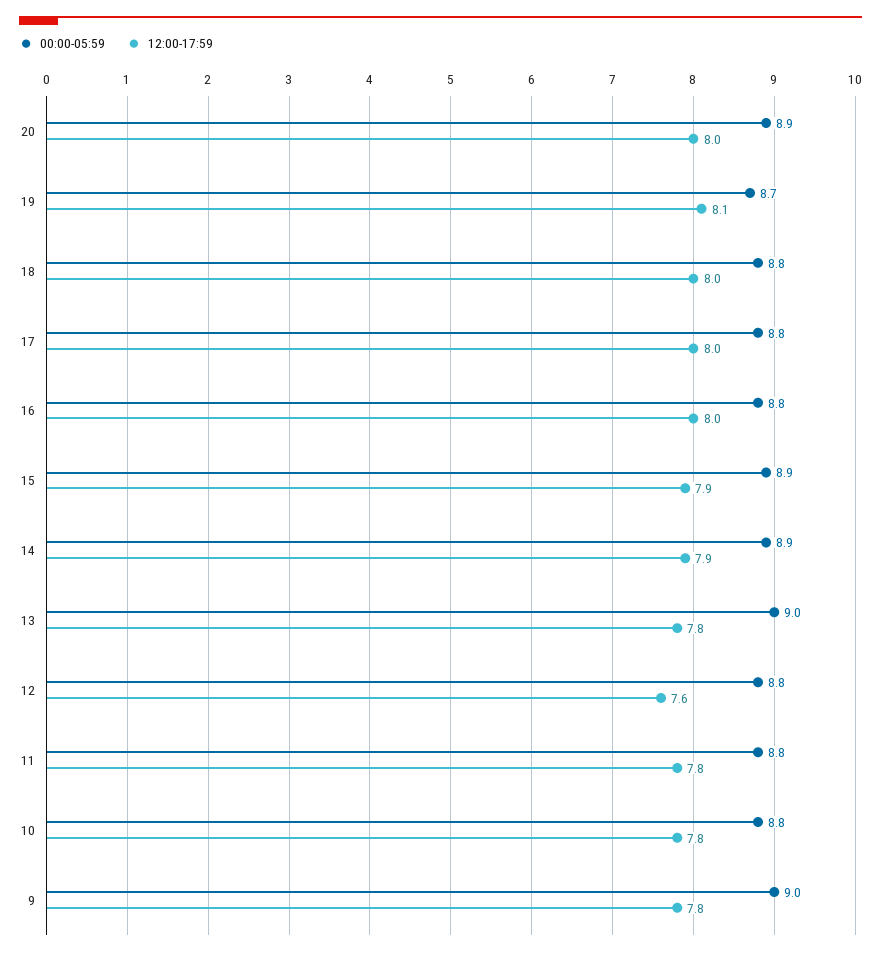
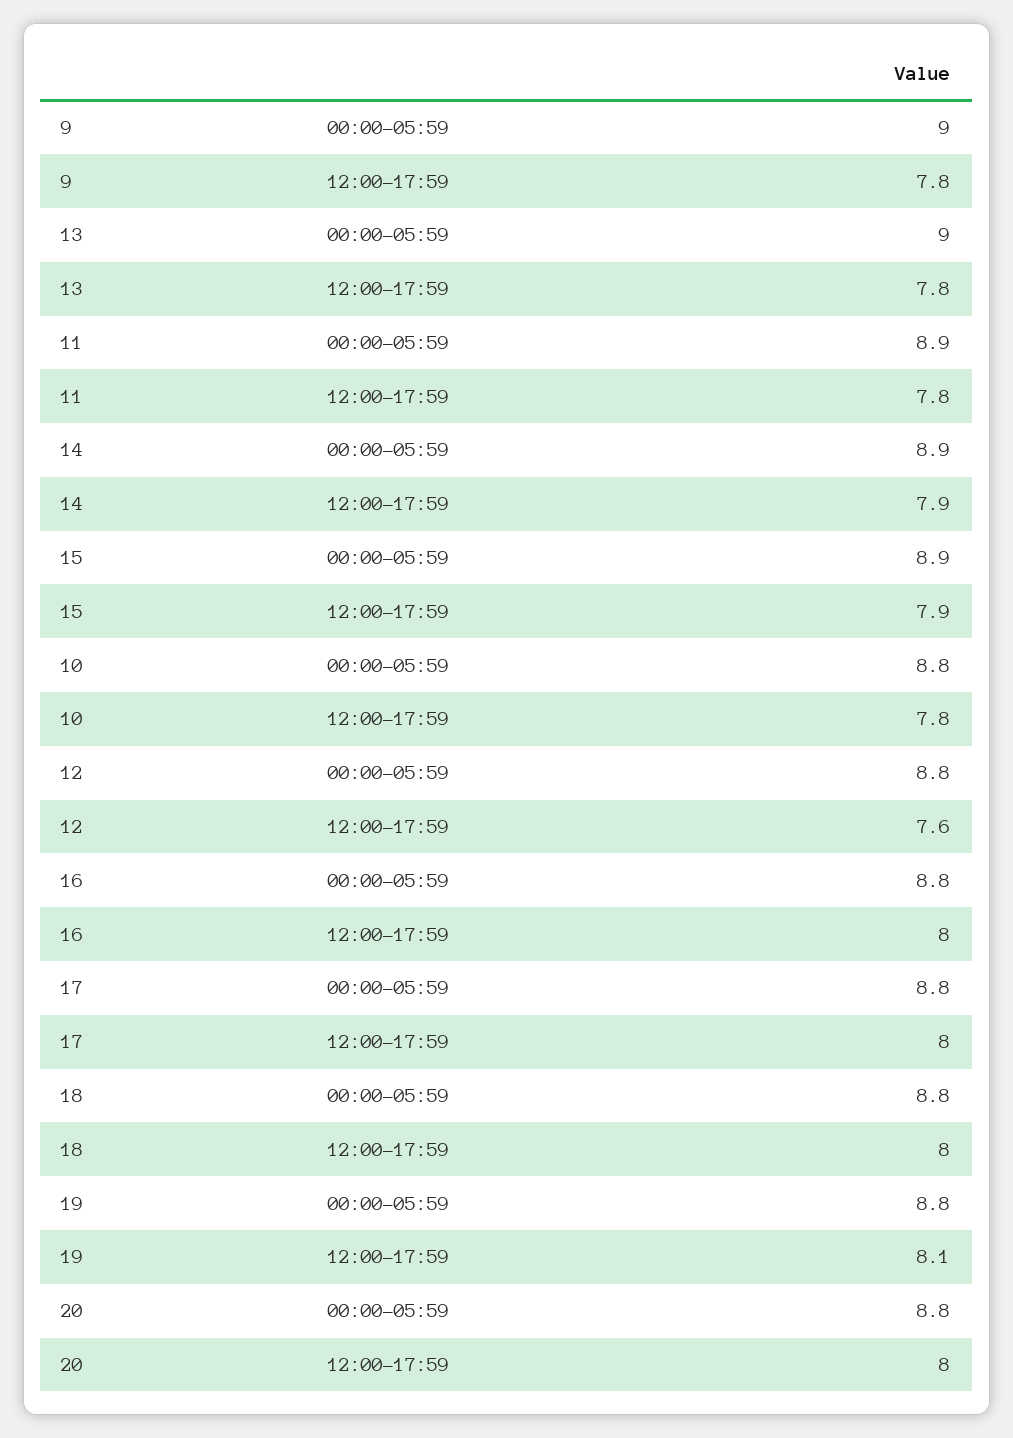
00:00-05:59, 20: 8.9 -> 8.8
00:00-05:59, 19: 8.7 -> 8.8
00:00-05:59, 11: 8.8 -> 8.9

